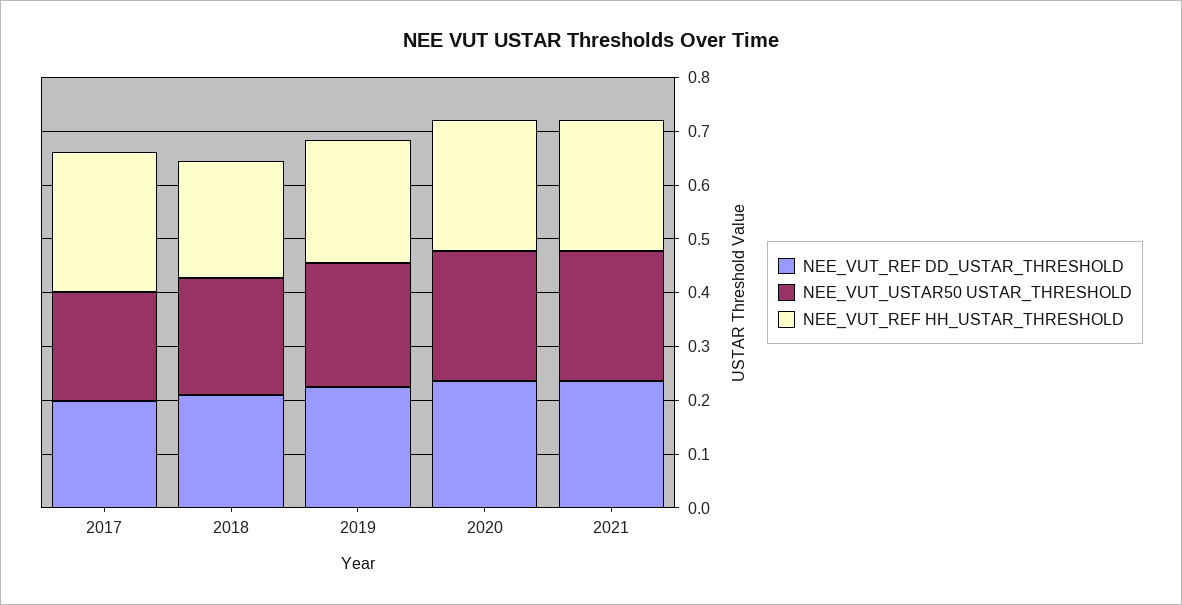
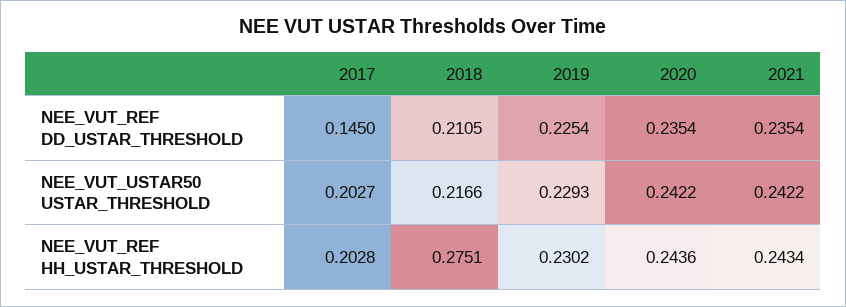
NEE_VUT_REF DD_USTAR_THRESHOLD, 2017: 0.2 -> 0.145
NEE_VUT_REF HH_USTAR_THRESHOLD, 2017: 0.26 -> 0.2028
NEE_VUT_REF HH_USTAR_THRESHOLD, 2018: 0.22 -> 0.2751

